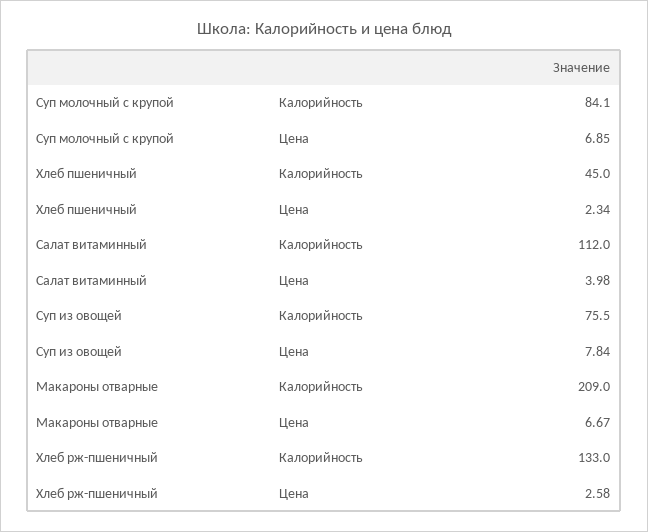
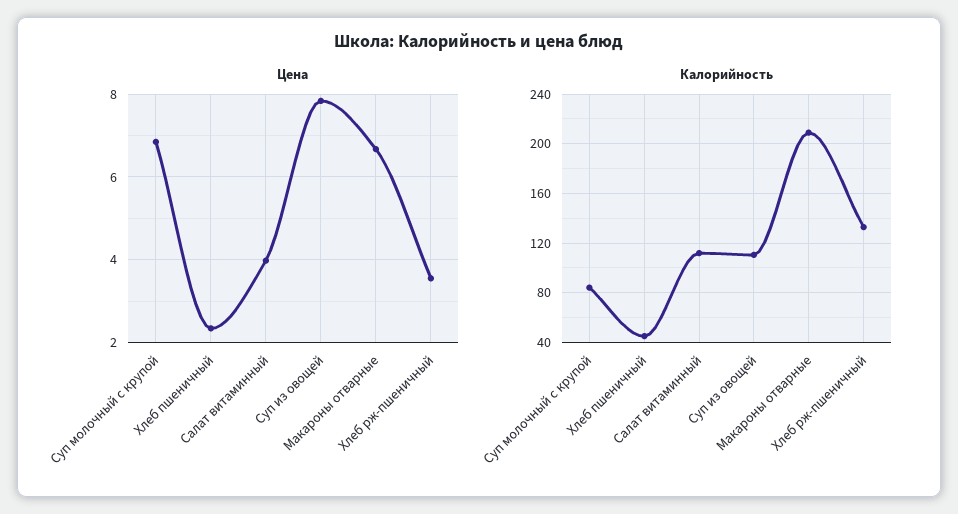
Калорийность, Суп из овощей: 75.5 -> 110
Цена, Хлеб рж-пшеничный: 2.58 -> 3.6

